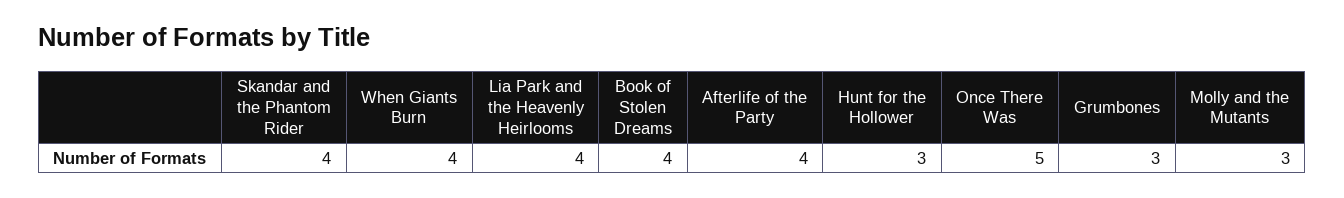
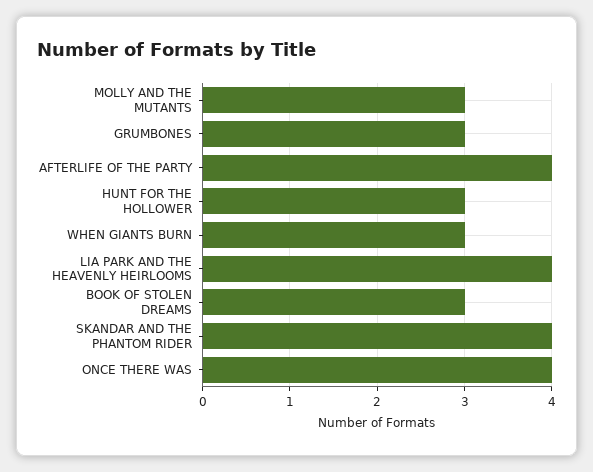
When Giants Burn: 4 -> 3
Book of Stolen Dreams: 4 -> 3
Once There Was: 5 -> 4

